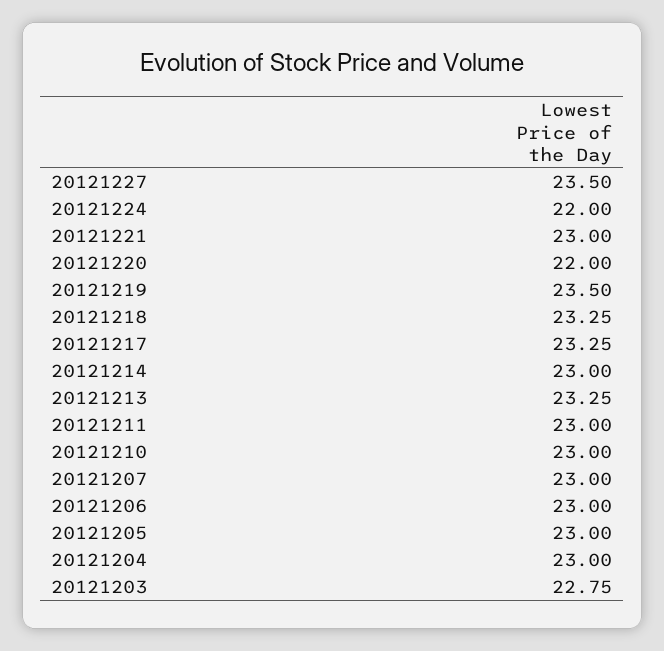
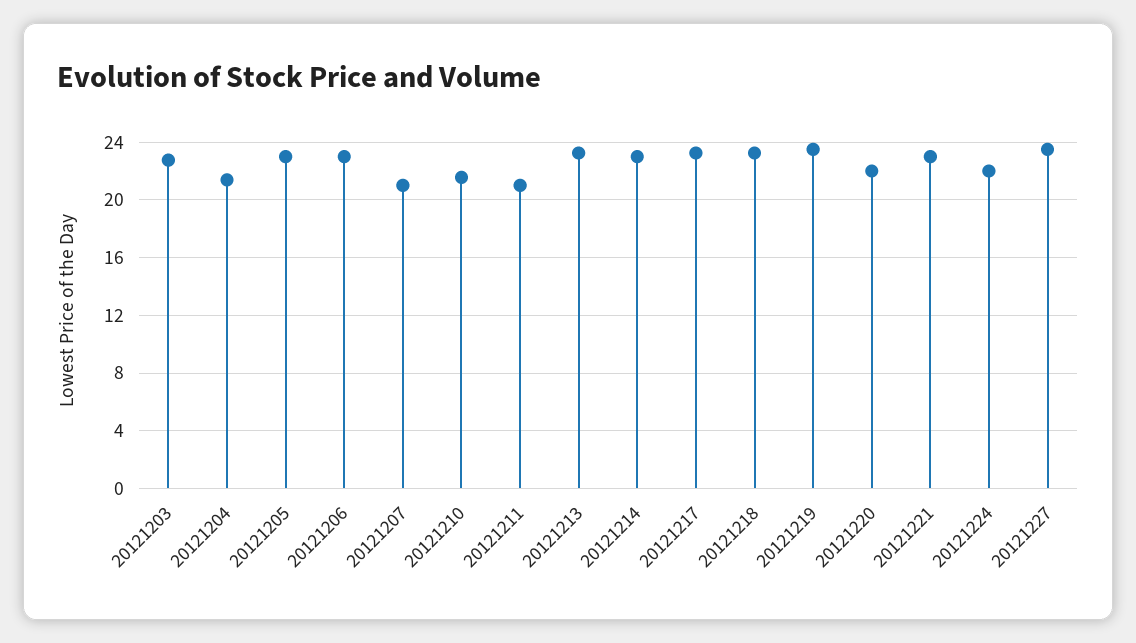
20121211: 23 -> 21
20121210: 23 -> 21.5
20121207: 23 -> 21
20121204: 23 -> 21.5

